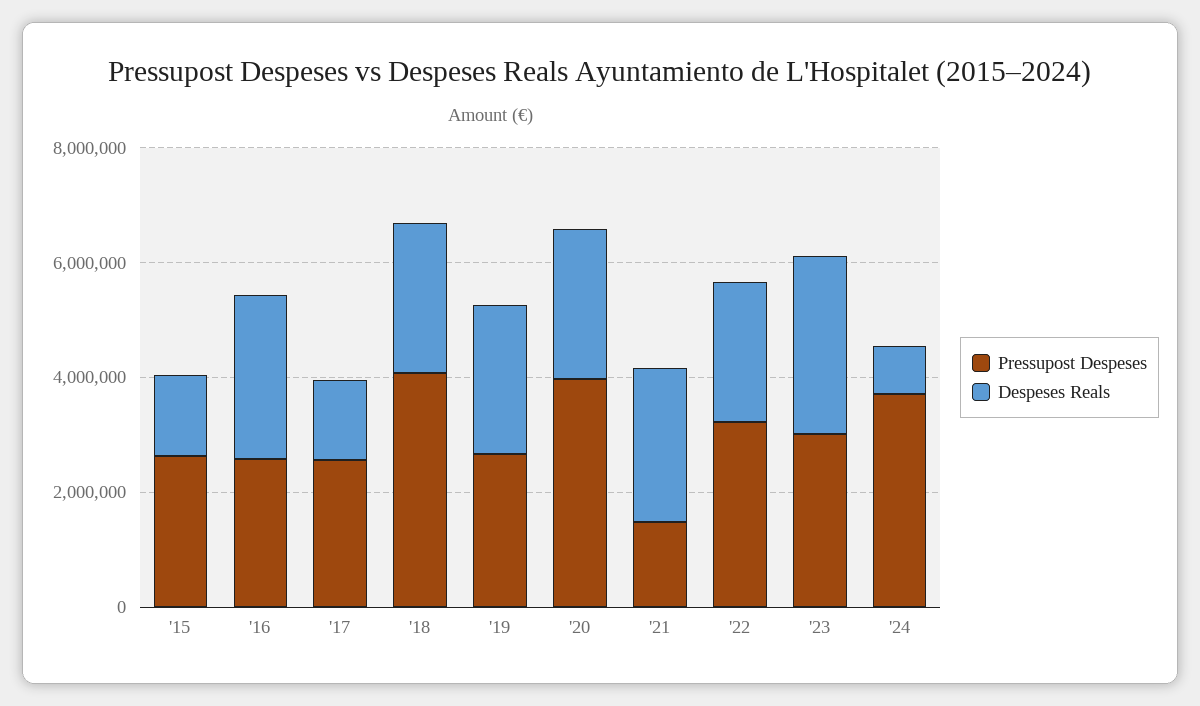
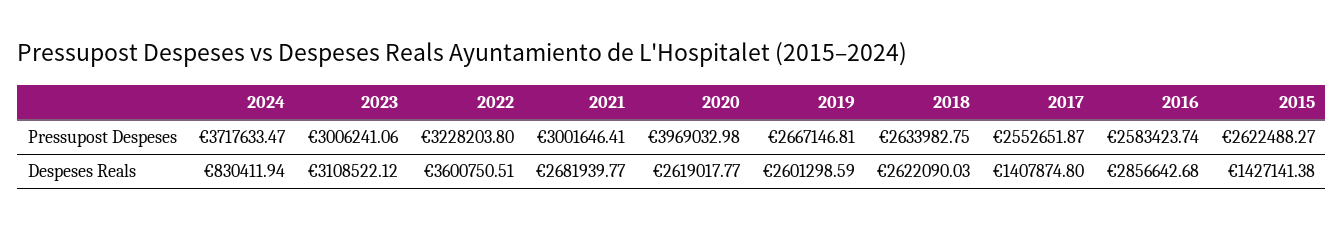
Pressupost Despeses, '18: 4000000 -> 2633982.75
Pressupost Despeses, '21: 1500000 -> 3001646.41
Despeses Reals, '22: 2500000 -> 3600750.51

